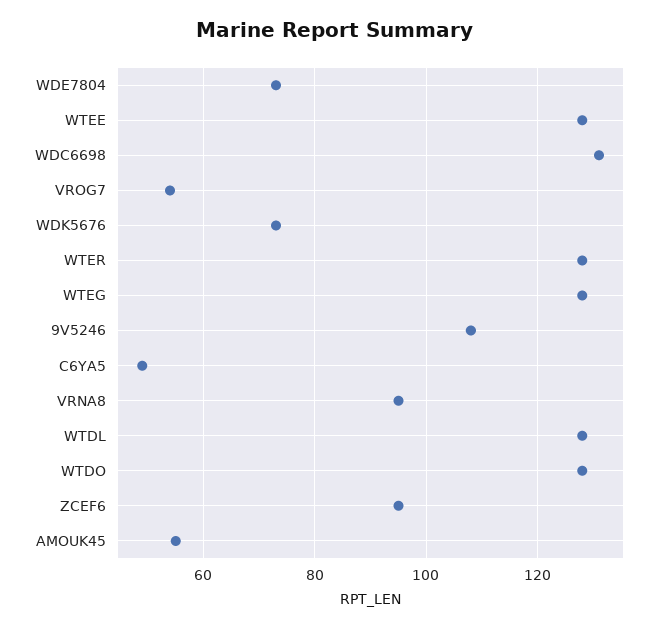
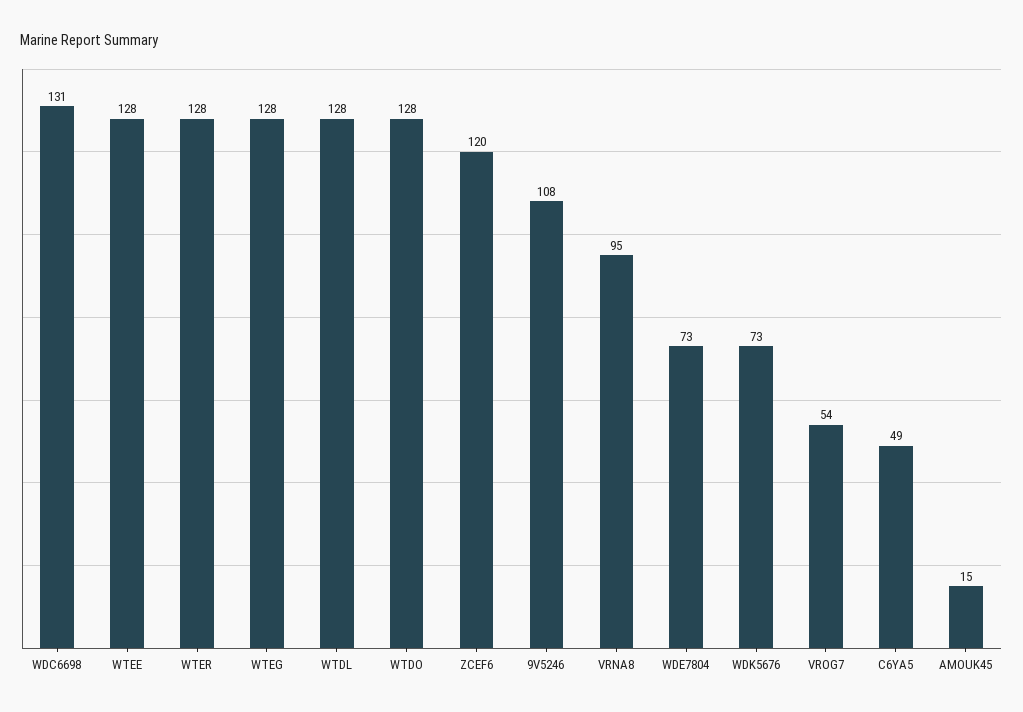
ZCEF6: 95 -> 120
AMOUK45: 55 -> 15

